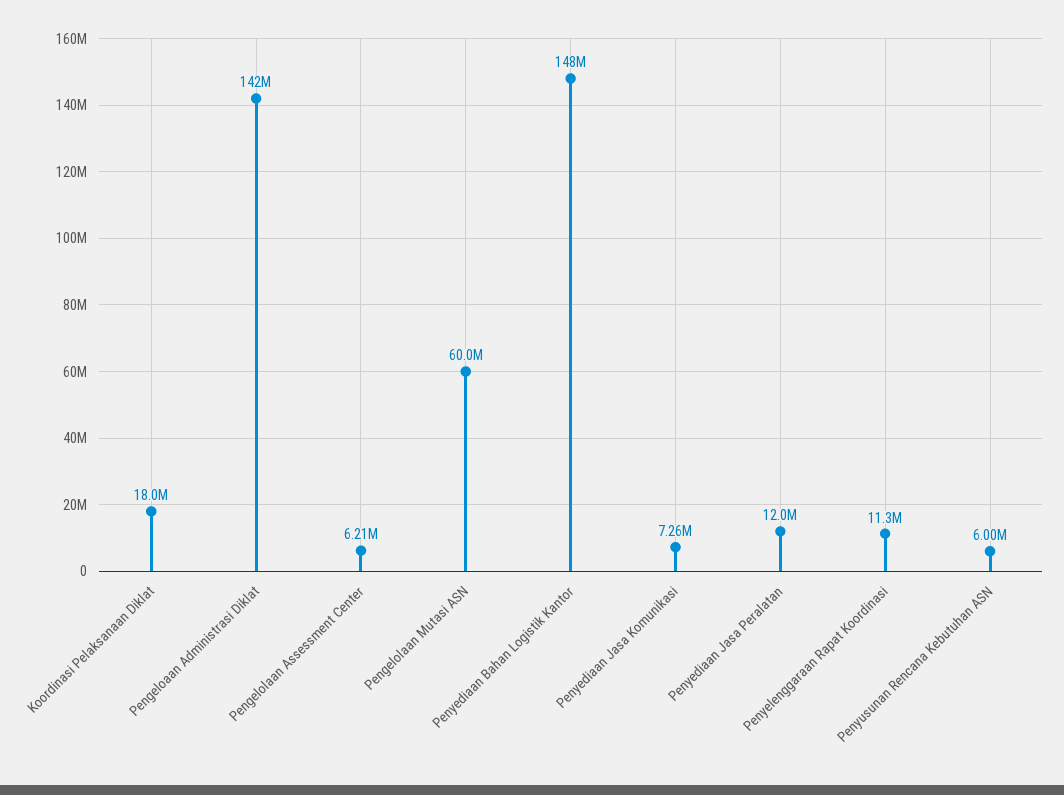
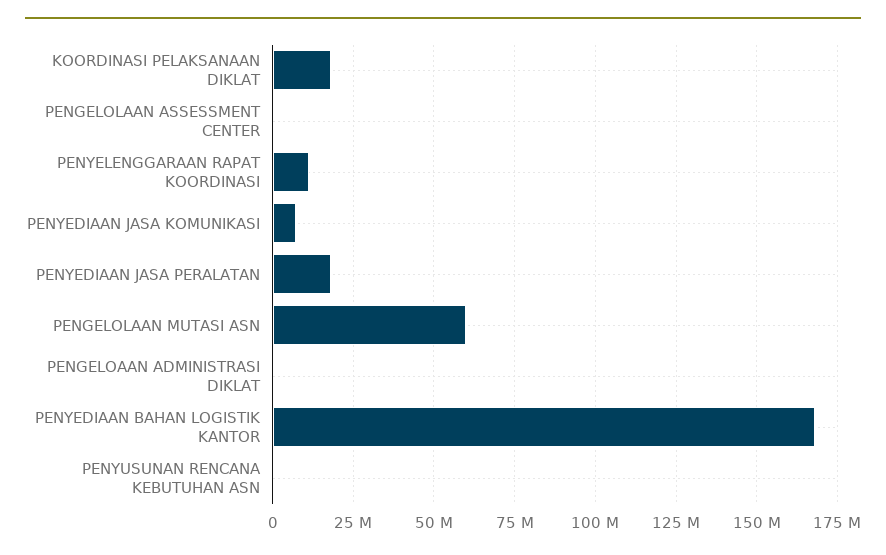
Pengeloaan Administrasi Diklat: 142000000 -> 0
Pengelolaan Assessment Center: 6210000 -> 0
Penyediaan Bahan Logistik Kantor: 148000000 -> 167500000
Penyediaan Jasa Peralatan: 12000000 -> 17500000
Penyusunan Rencana Kebutuhan ASN: 6000000 -> 0

